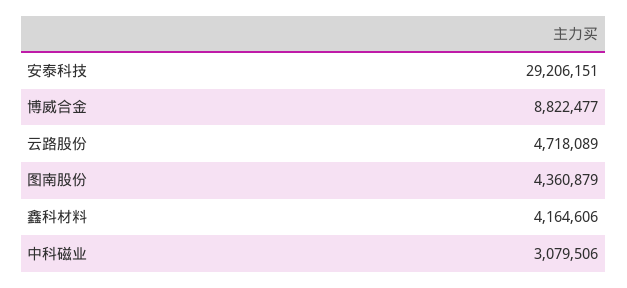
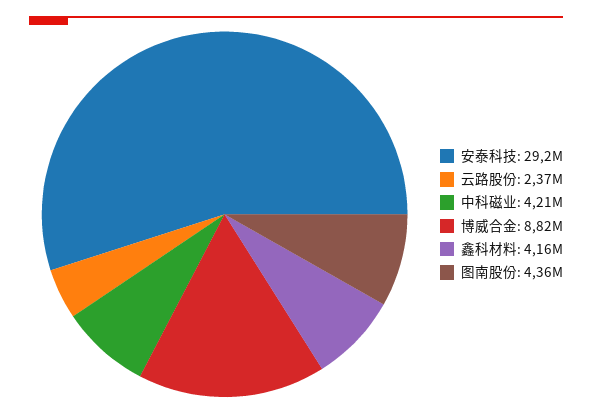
云路股份: 4718089 -> 2370000
中科磁业: 3079506 -> 4210000

